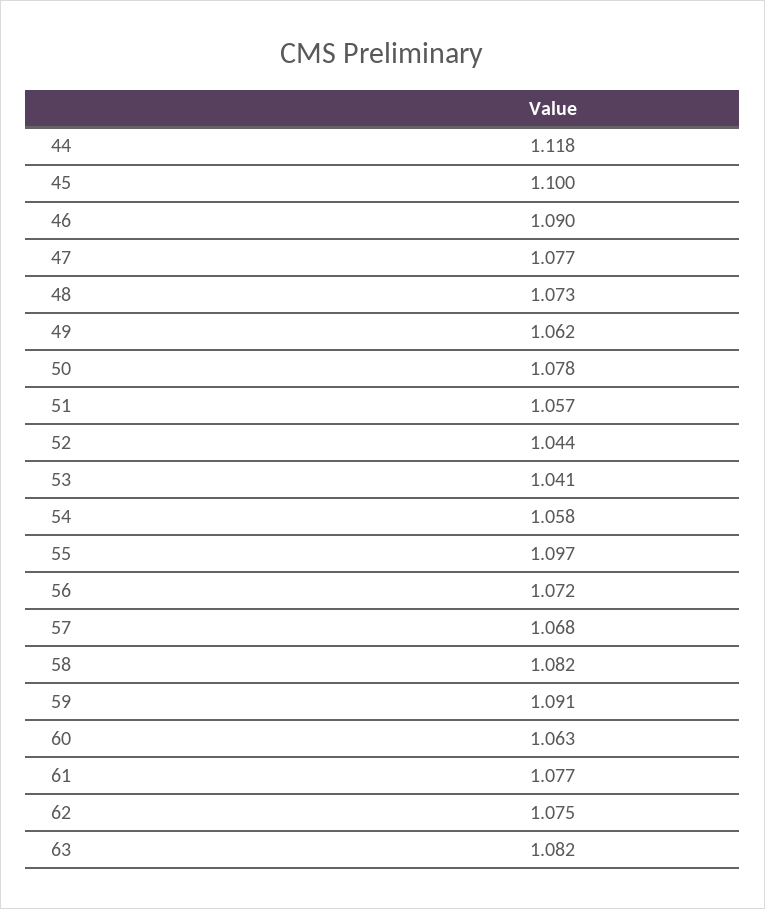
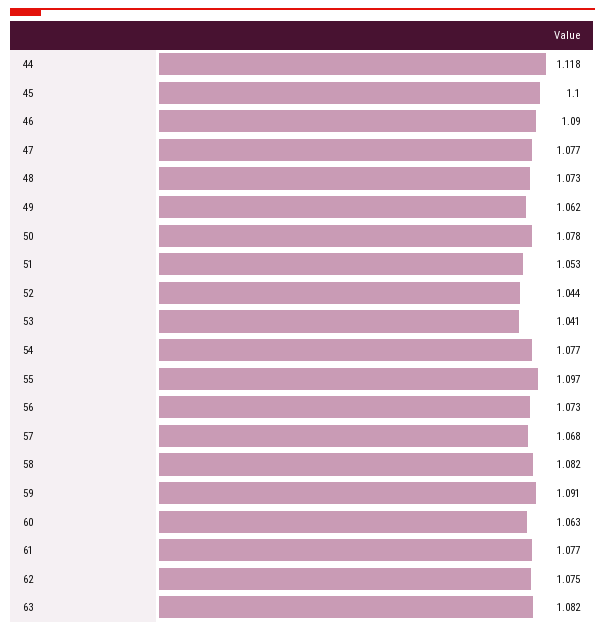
51: 1.057 -> 1.053
54: 1.058 -> 1.077
56: 1.072 -> 1.073

